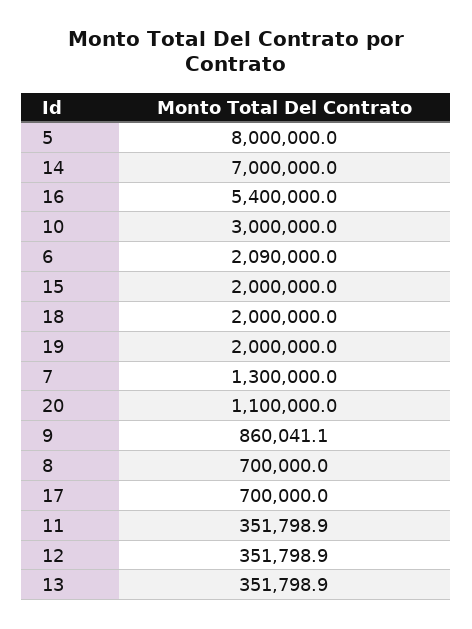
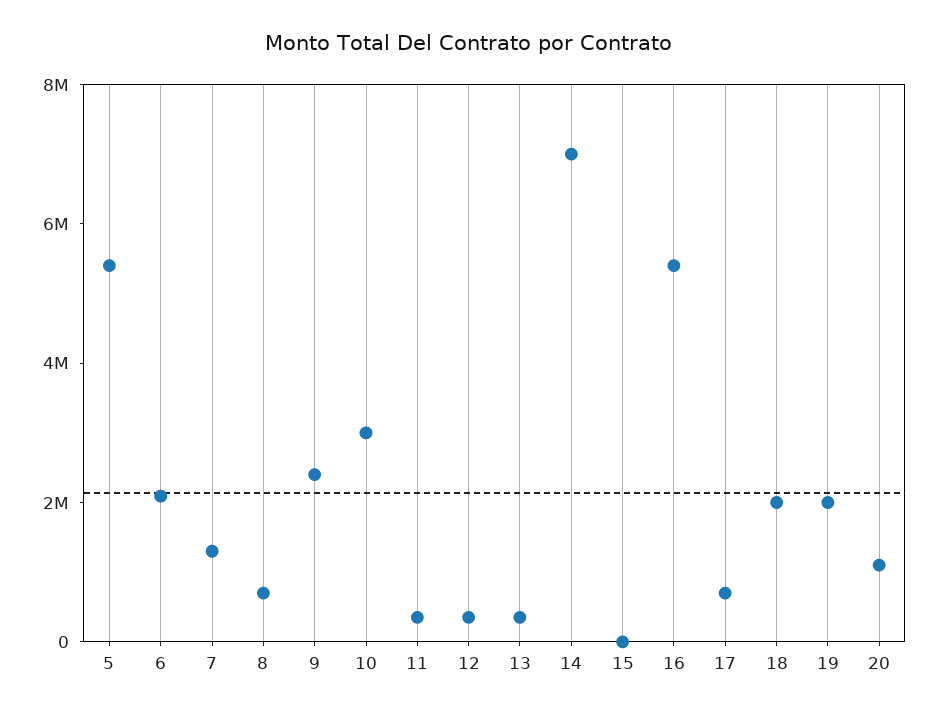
5: 8000000 -> 5500000
15: 2000000 -> 0
9: 860041.1 -> 2500000

